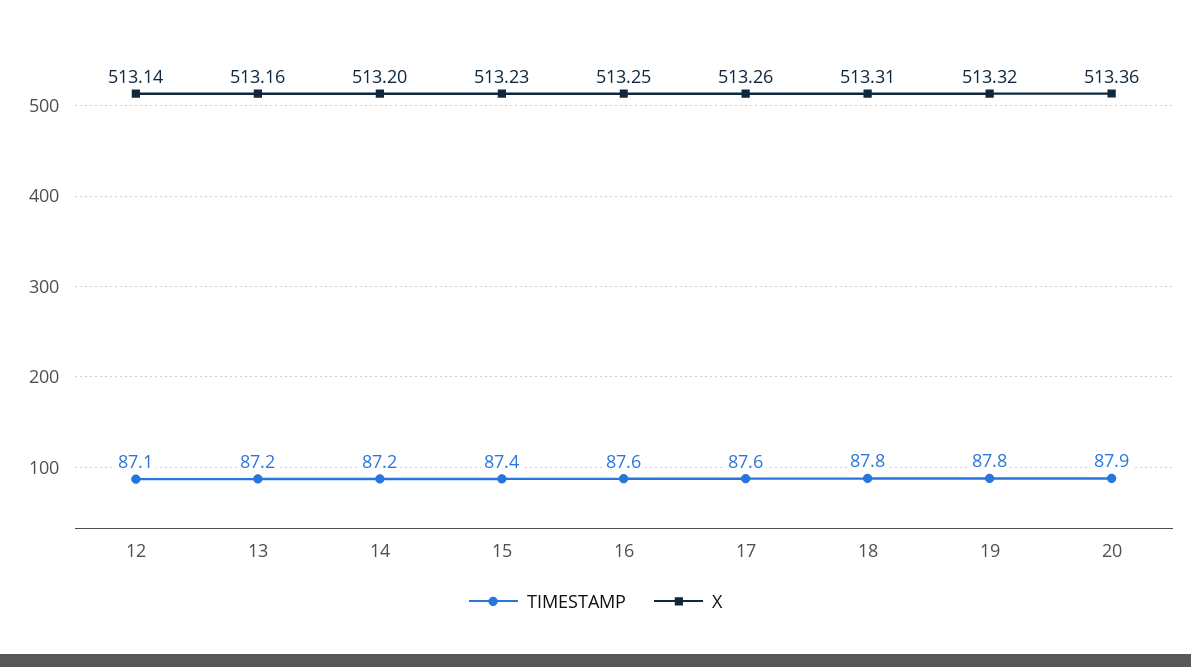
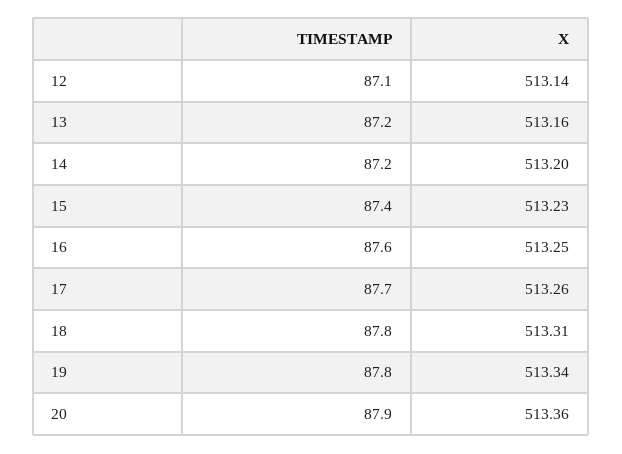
TIMESTAMP, 17: 87.6 -> 87.7
X, 19: 513.32 -> 513.34

